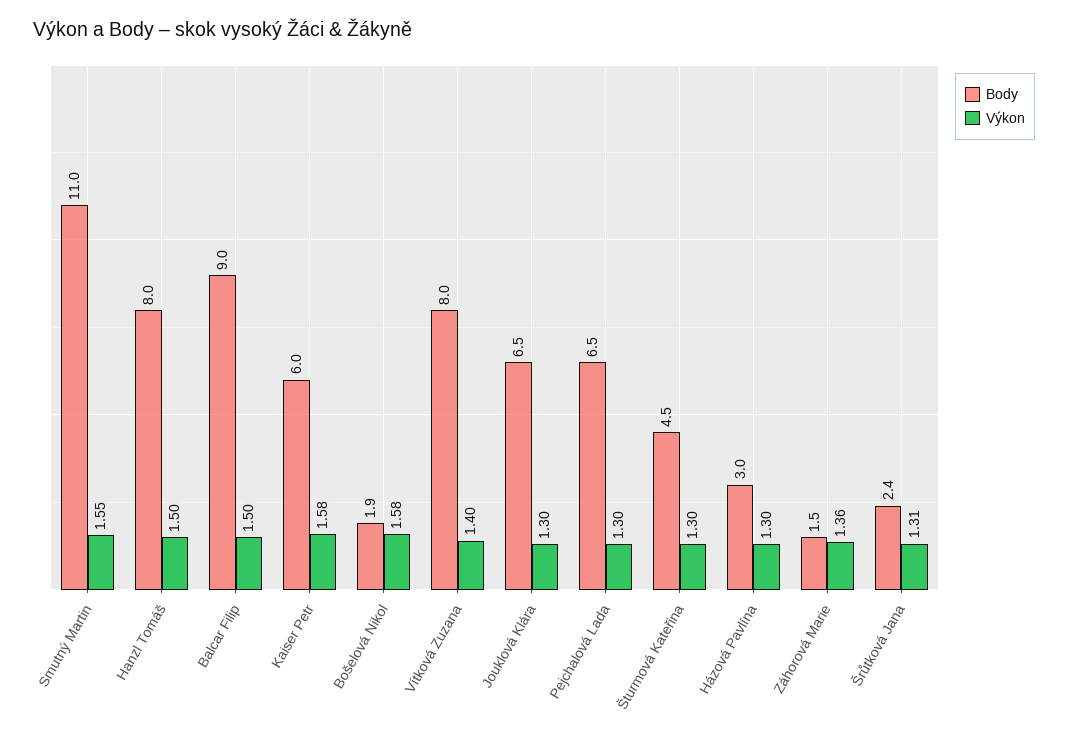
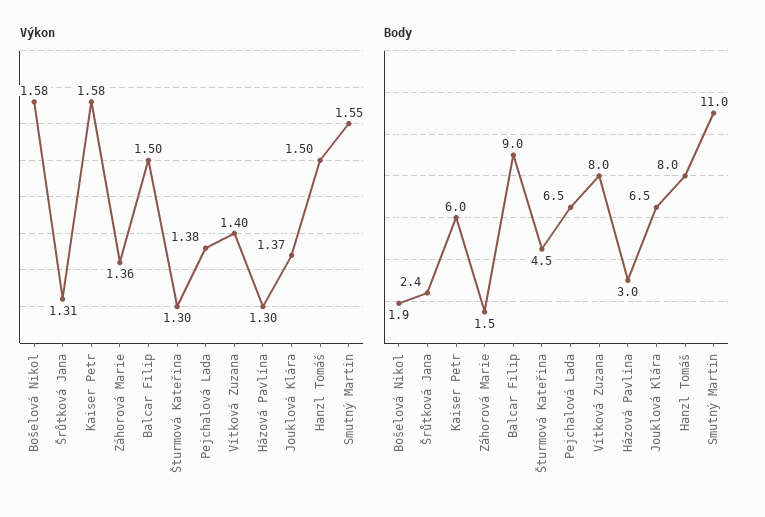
Výkon, Jouklová Klára: 1.3 -> 1.37
Výkon, Pejchalová Lada: 1.3 -> 1.38

